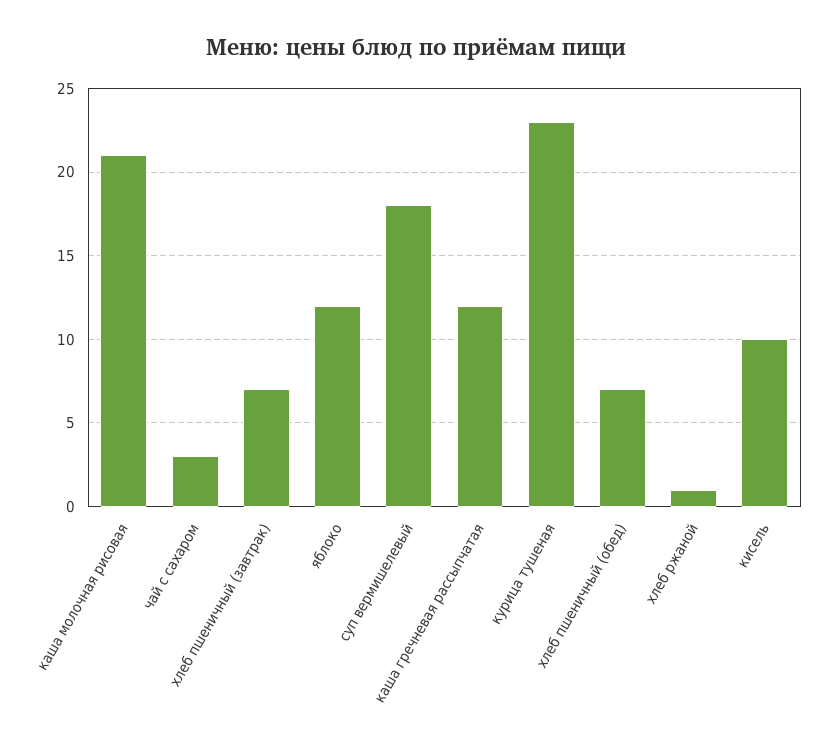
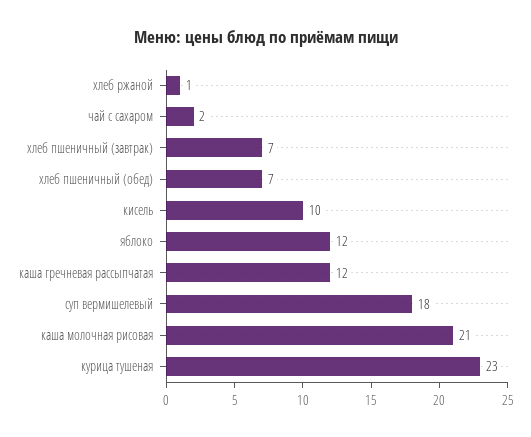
чай с сахаром: 3 -> 2

